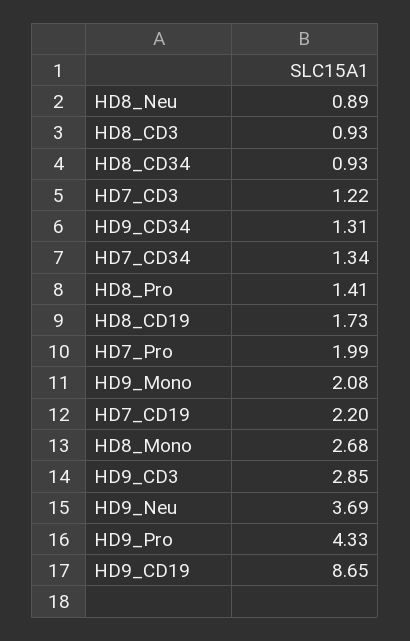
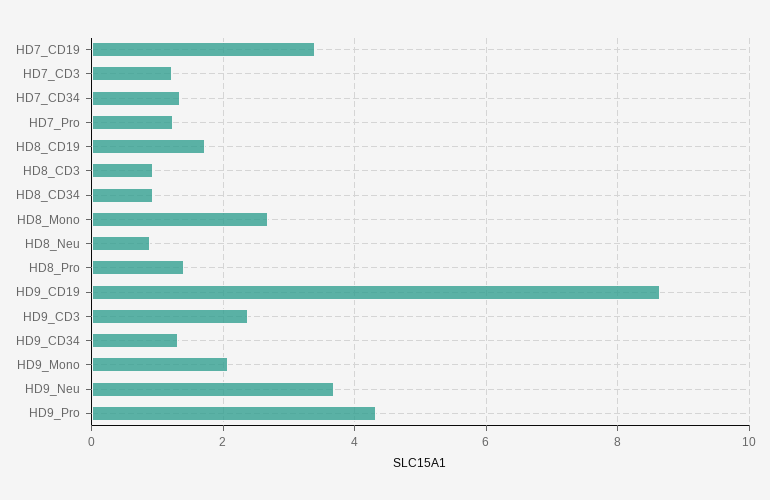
HD7_Pro: 1.99 -> 1.2
HD7_CD19: 2.2 -> 3.4
HD9_CD3: 2.85 -> 2.4

